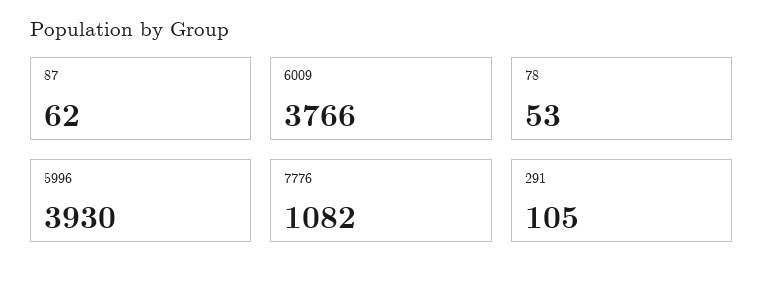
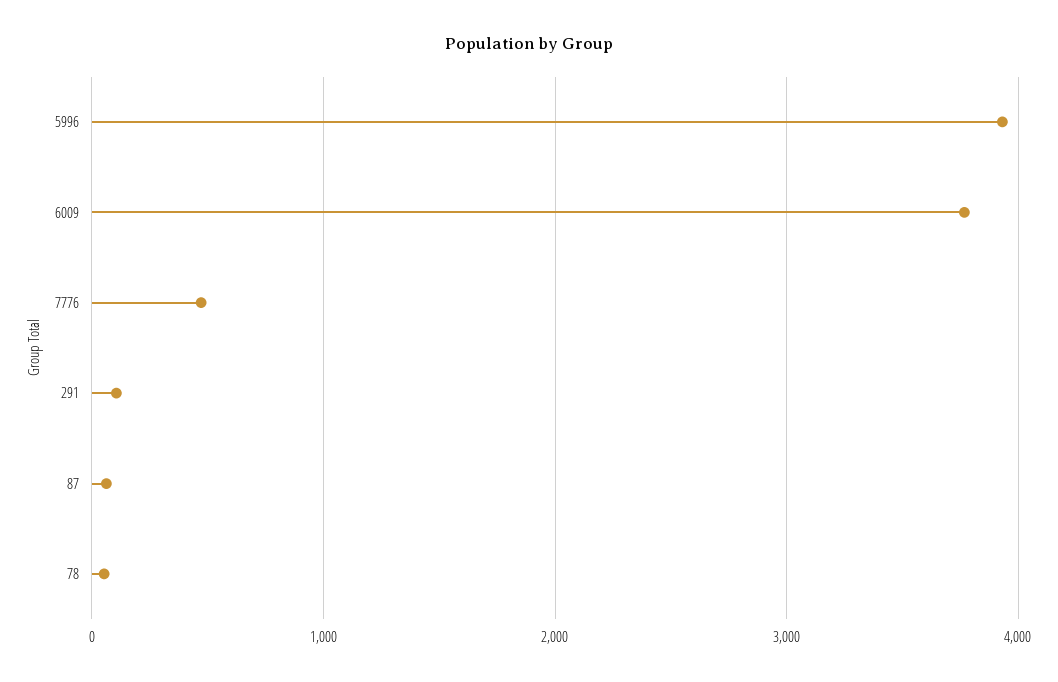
7776: 1082 -> 500

